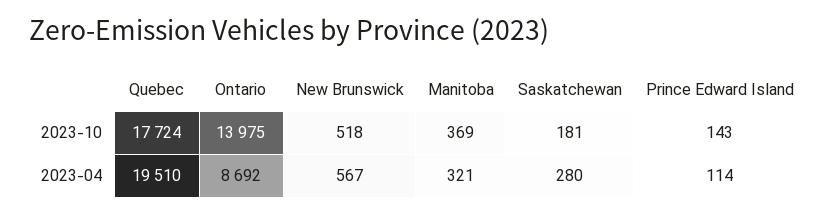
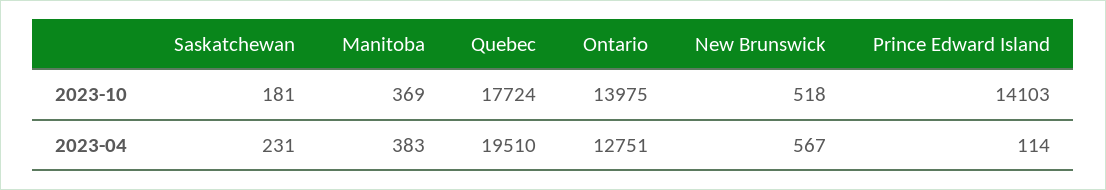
Prince Edward Island, 2023-10: 143 -> 14103
Ontario, 2023-04: 8692 -> 12751
Manitoba, 2023-04: 321 -> 383
Saskatchewan, 2023-04: 280 -> 231

